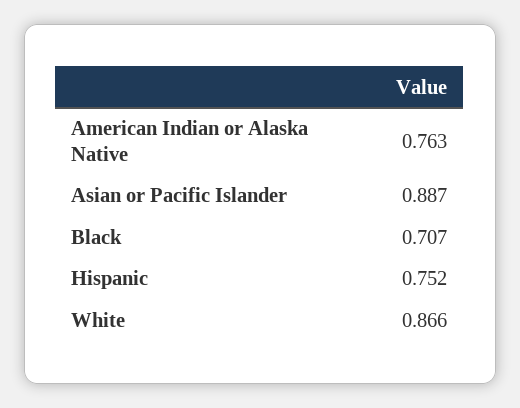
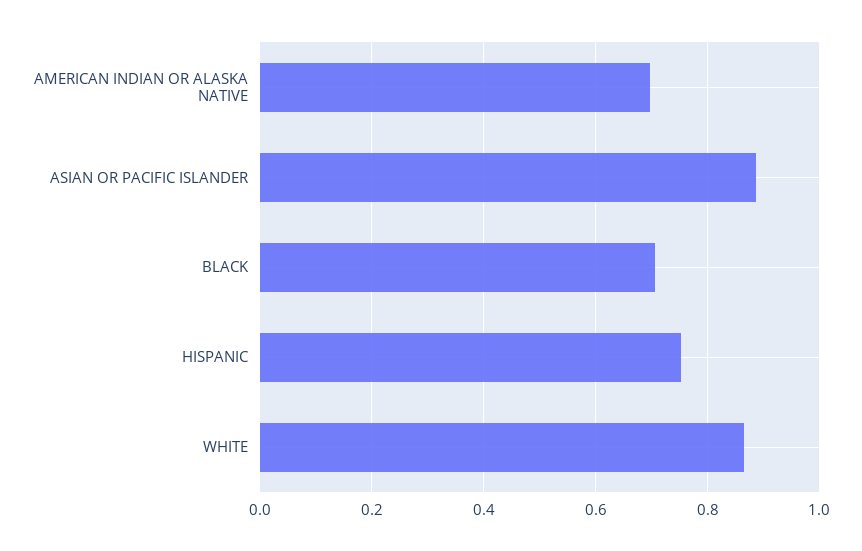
American Indian or Alaska Native: 0.763 -> 0.7

